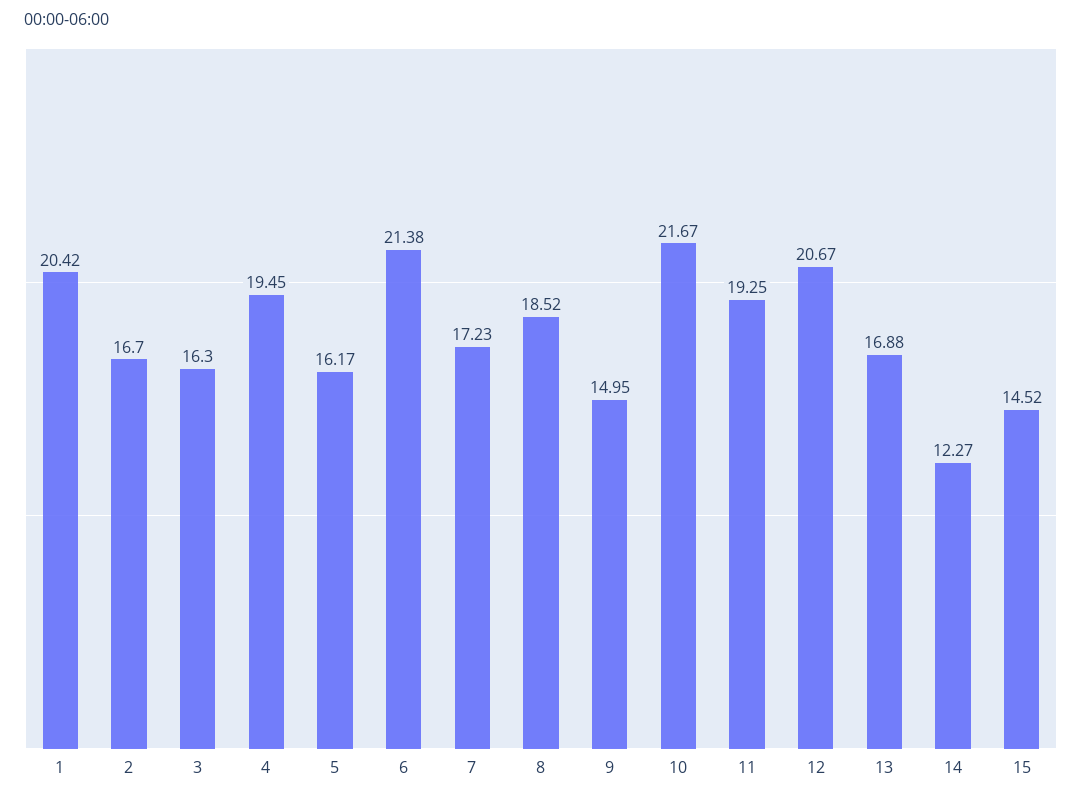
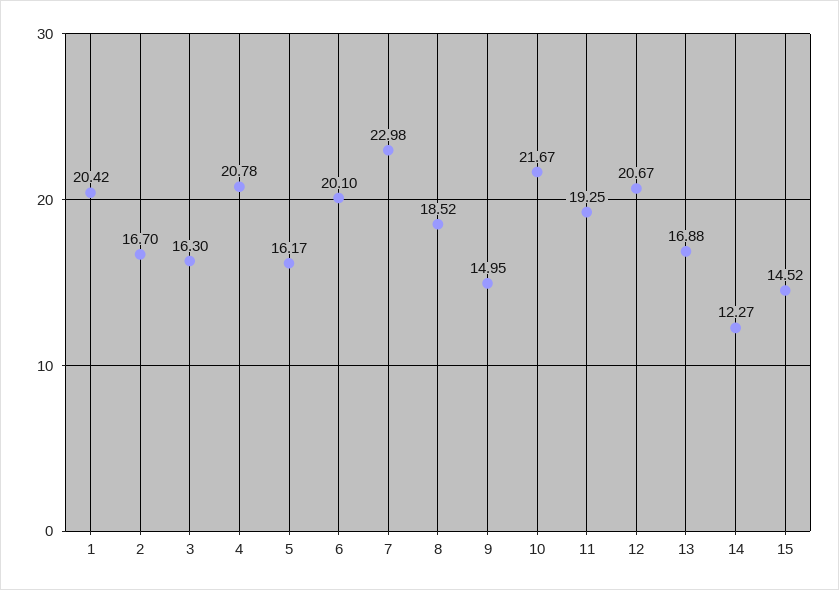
4: 19.45 -> 20.78
6: 21.38 -> 20.1
7: 17.23 -> 22.98

